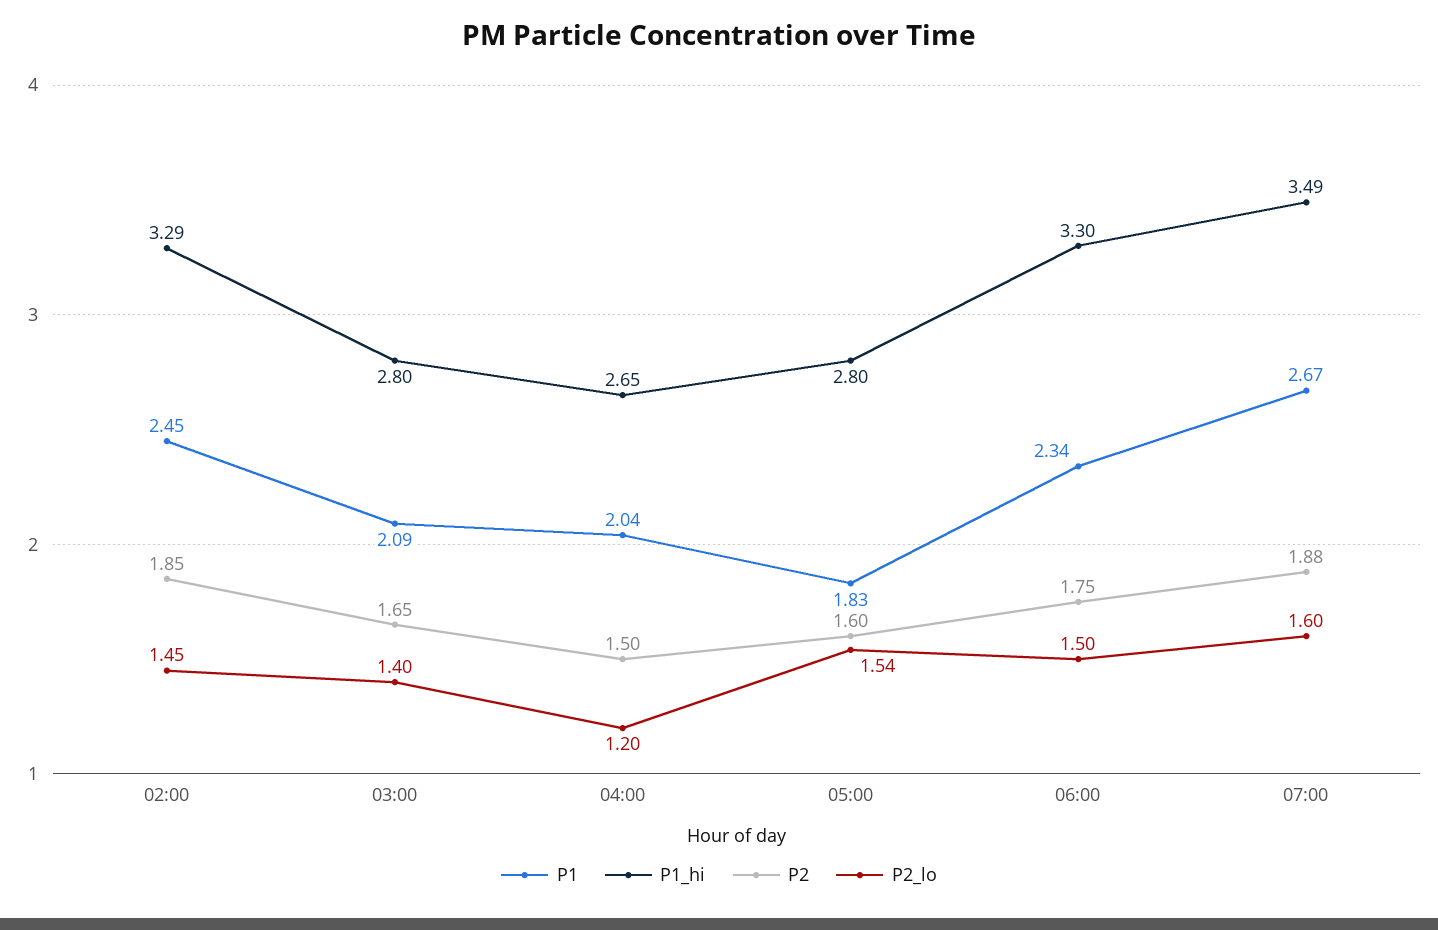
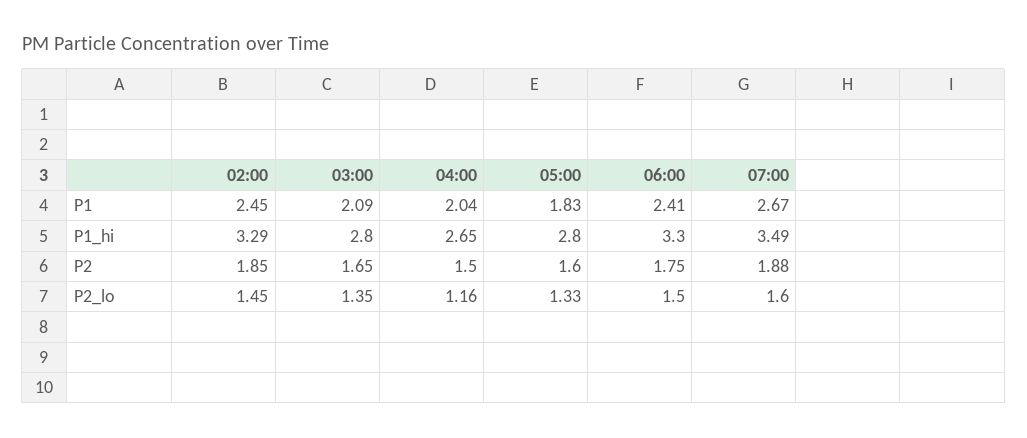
P2_lo, 03:00: 1.4 -> 1.35
P2_lo, 04:00: 1.2 -> 1.16
P2_lo, 05:00: 1.54 -> 1.33
P1, 06:00: 2.34 -> 2.41

